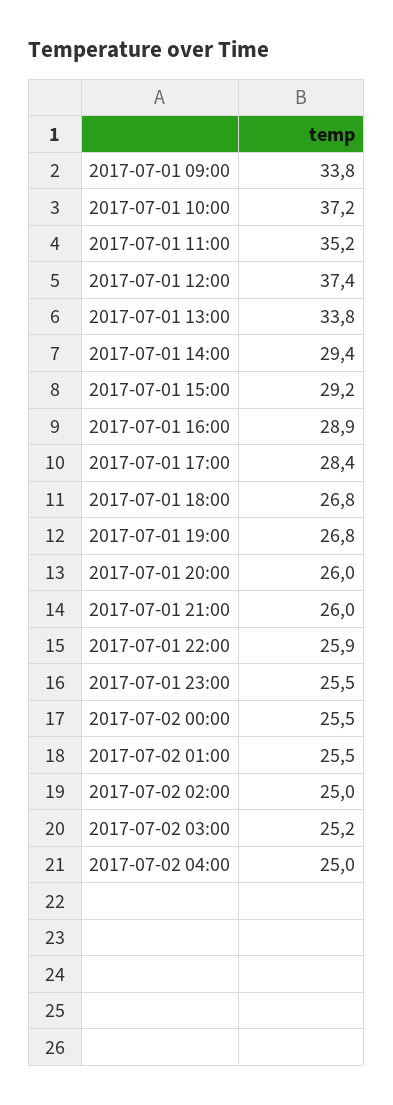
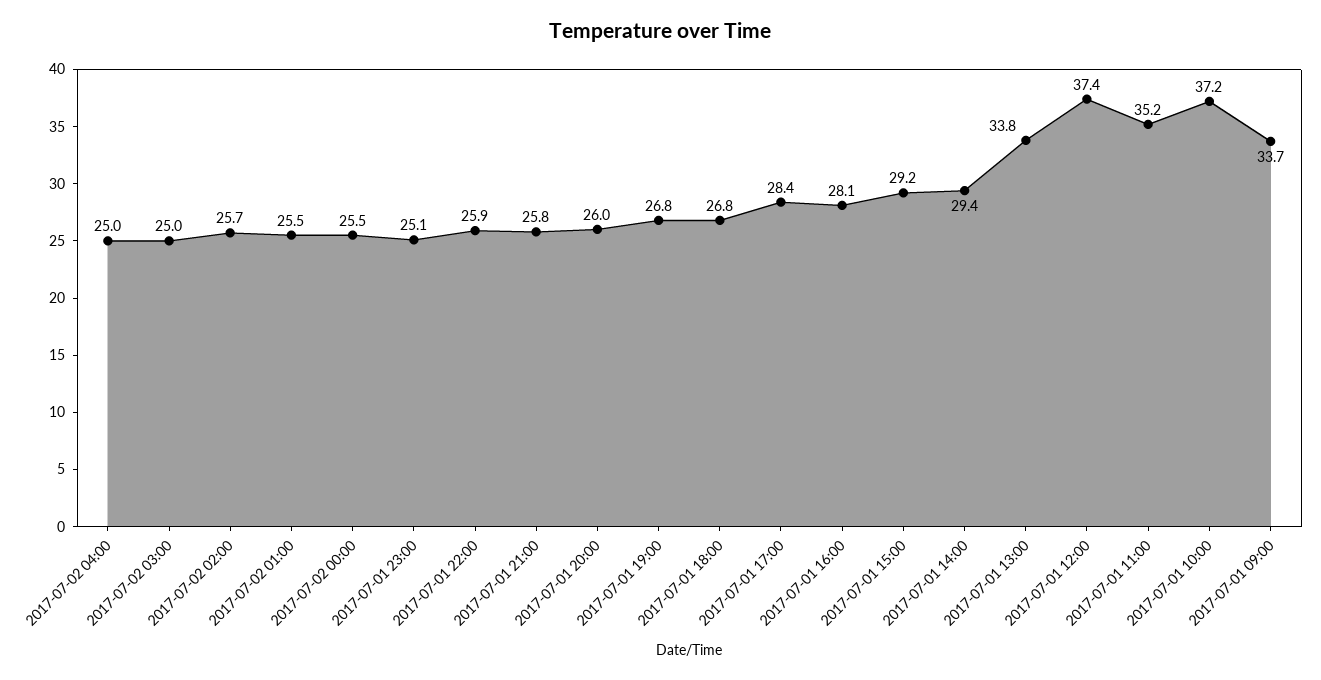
2017-07-01 09:00: 33.8 -> 33.7
2017-07-01 16:00: 28.9 -> 28.1
2017-07-01 21:00: 26 -> 25.8
2017-07-01 23:00: 25.5 -> 25.1
2017-07-02 02:00: 25 -> 25.7
2017-07-02 03:00: 25.2 -> 25

